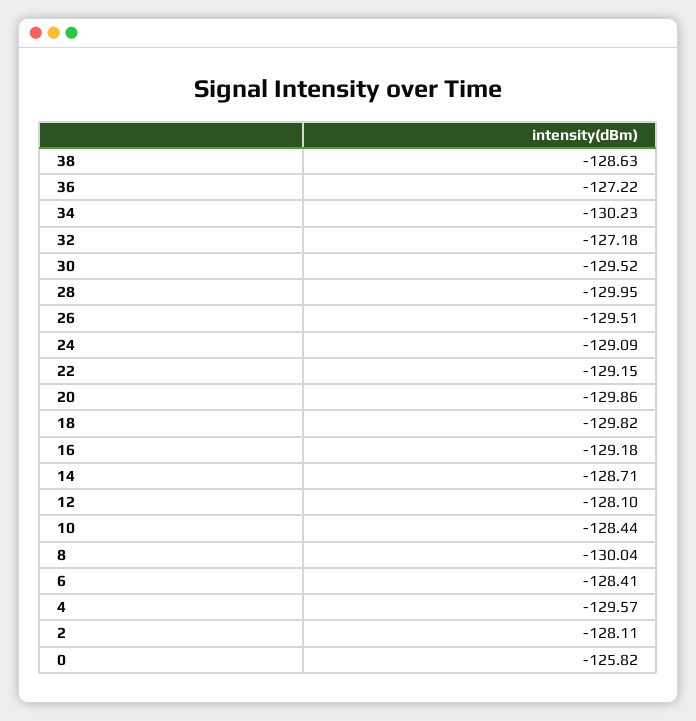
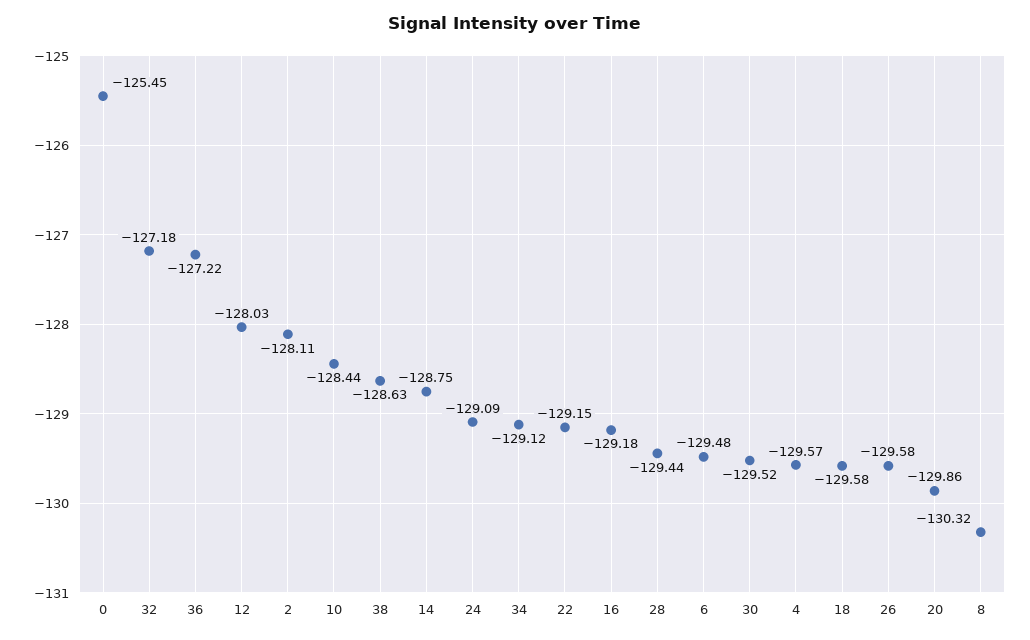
34: -130.23 -> -129.12
28: -129.95 -> -129.44
26: -129.51 -> -129.58
18: -129.82 -> -129.58
14: -128.71 -> -128.75
12: -128.1 -> -128.03
8: -130.04 -> -130.32
6: -128.41 -> -129.48
0: -125.82 -> -125.45

